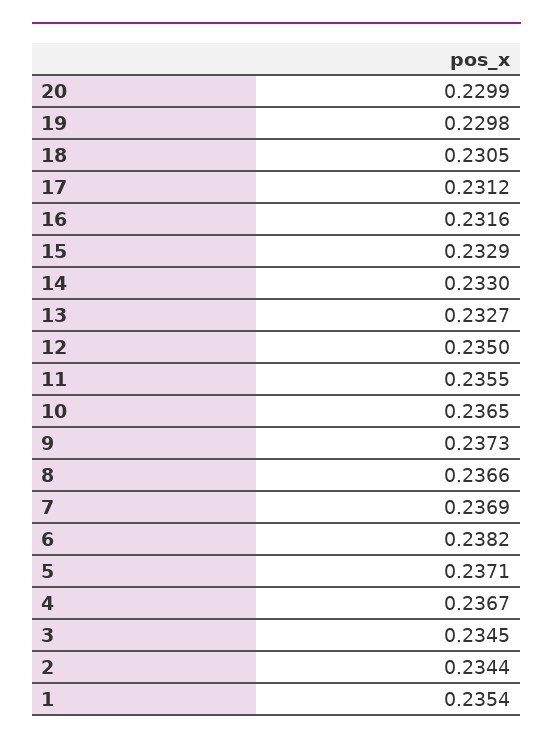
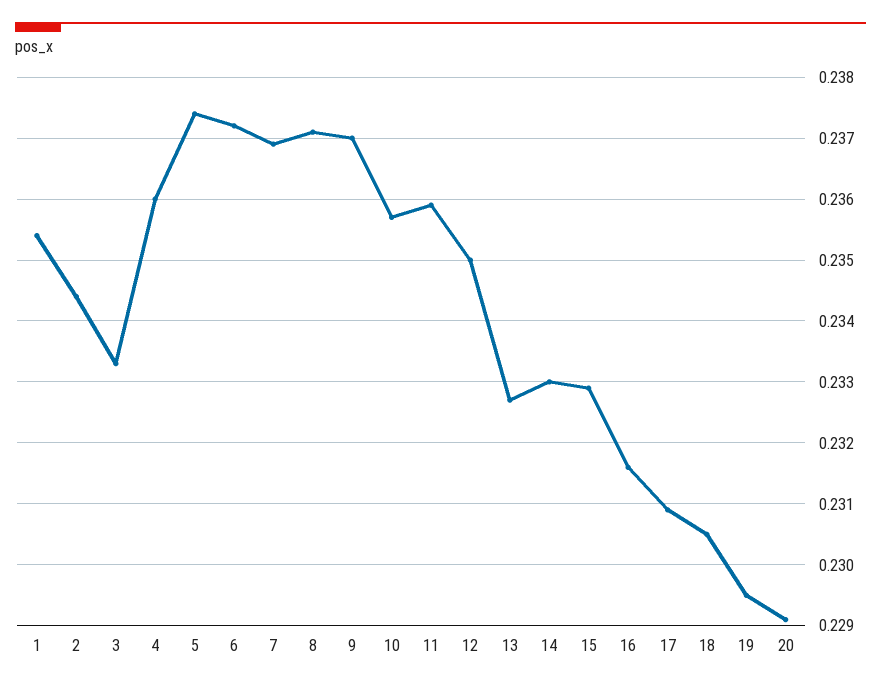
20: 0.2299 -> 0.2291
19: 0.2298 -> 0.2295
17: 0.2312 -> 0.2309
11: 0.2355 -> 0.2359
10: 0.2365 -> 0.2357
9: 0.2373 -> 0.237
8: 0.2366 -> 0.2371
6: 0.2382 -> 0.2372
5: 0.2371 -> 0.2374
4: 0.2367 -> 0.236
3: 0.2345 -> 0.2333

